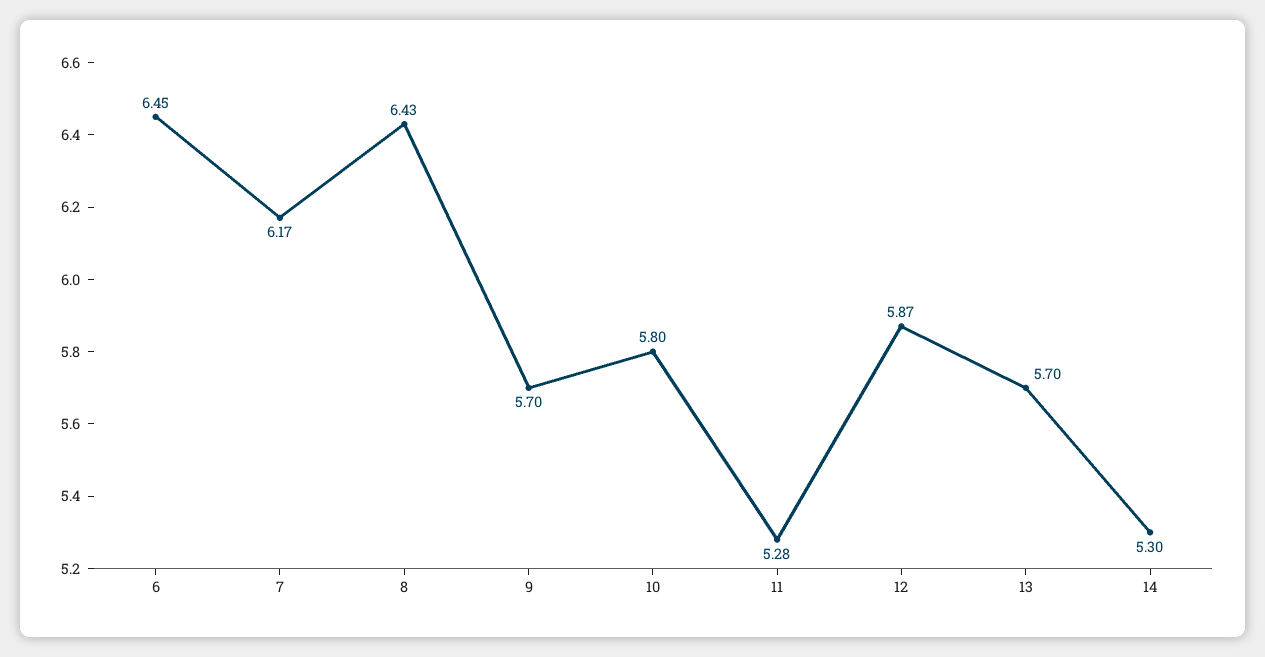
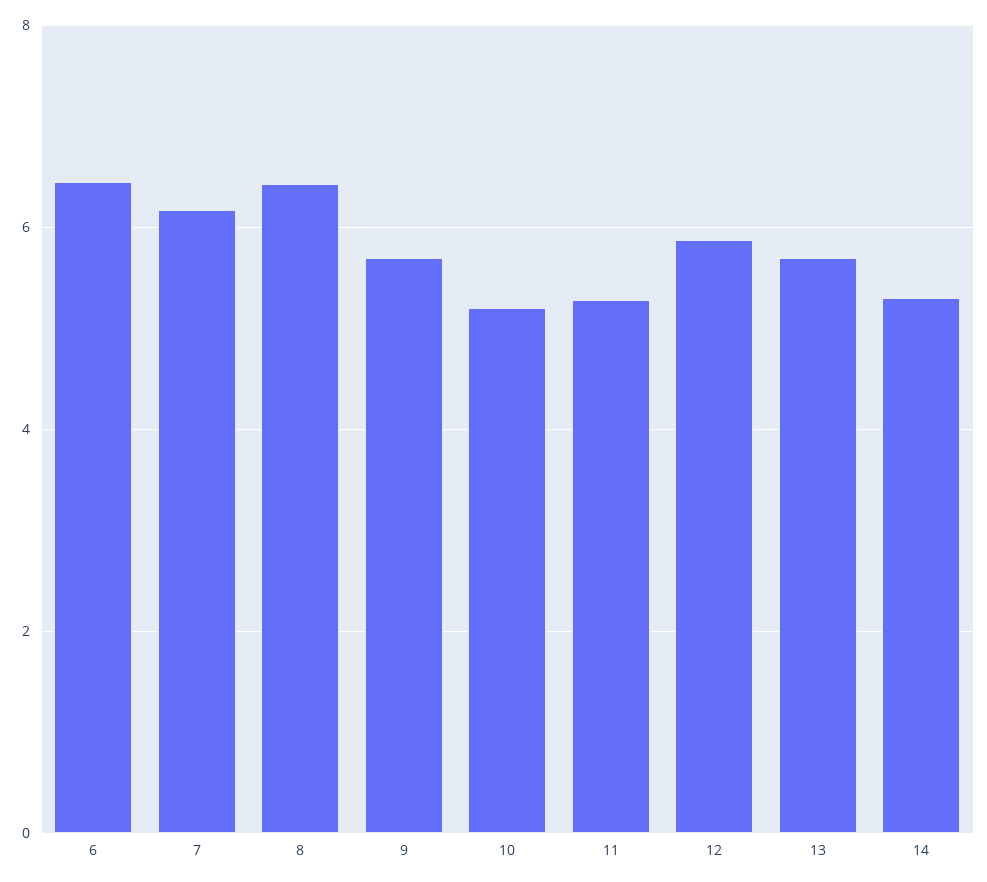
10: 5.8 -> 5.2

